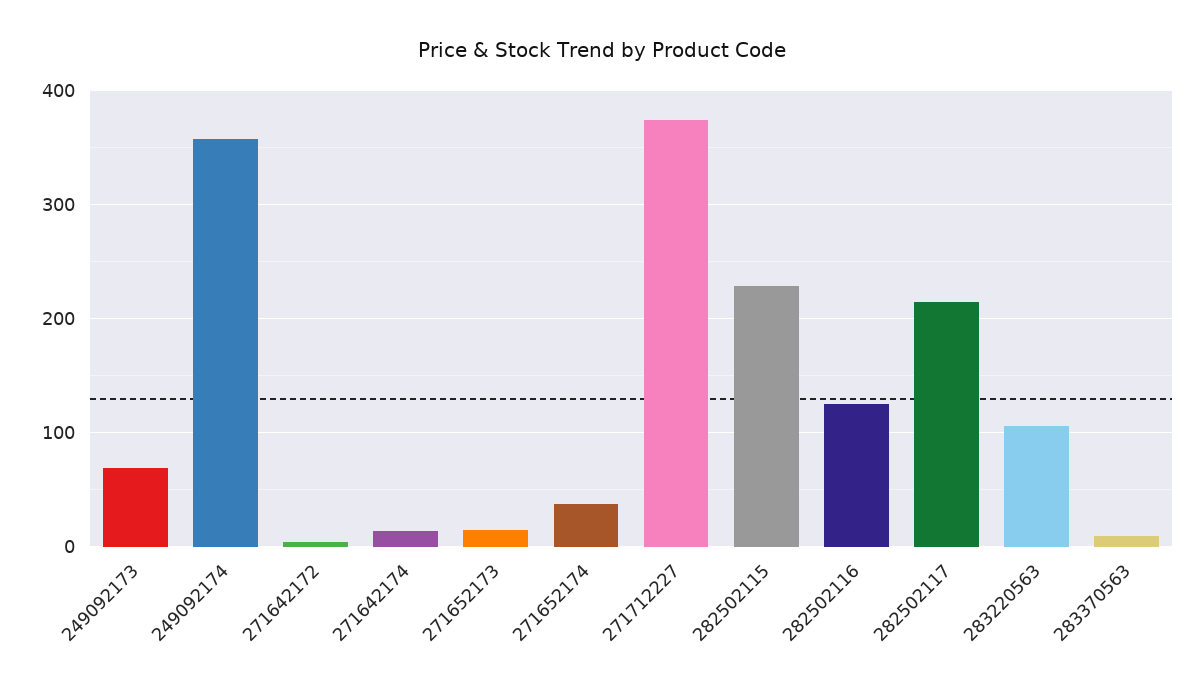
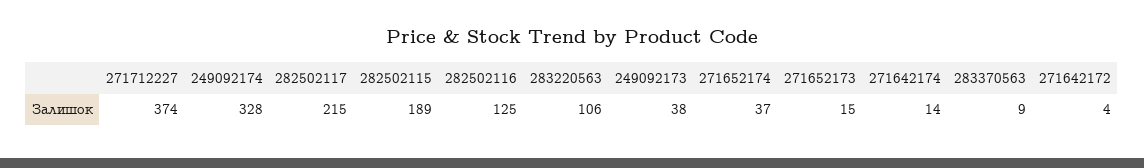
249092173: 70 -> 38
249092174: 360 -> 328
282502115: 230 -> 189

